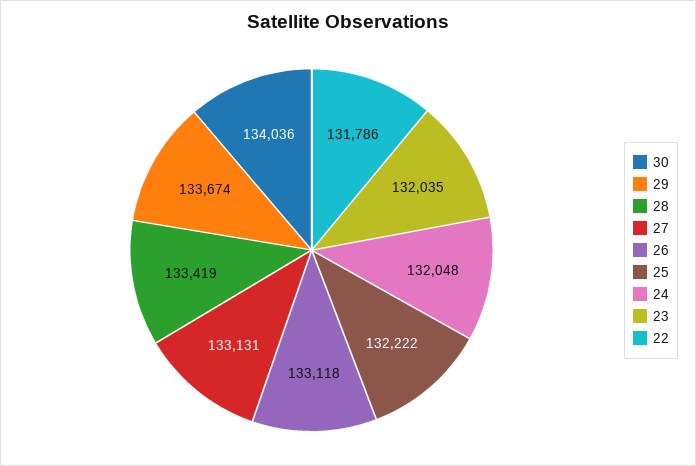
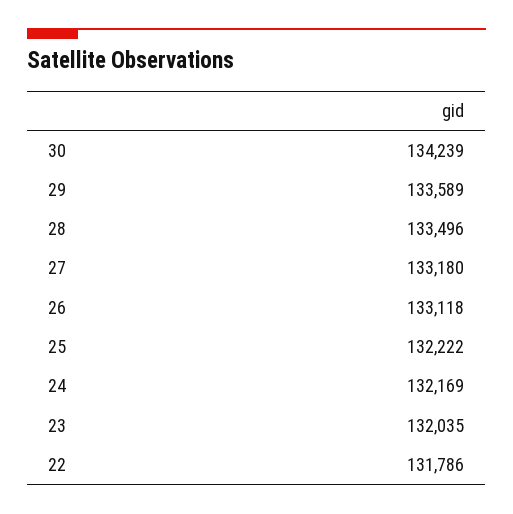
30: 134036 -> 134239
29: 133674 -> 133589
28: 133419 -> 133496
27: 133131 -> 133180
24: 132048 -> 132169

